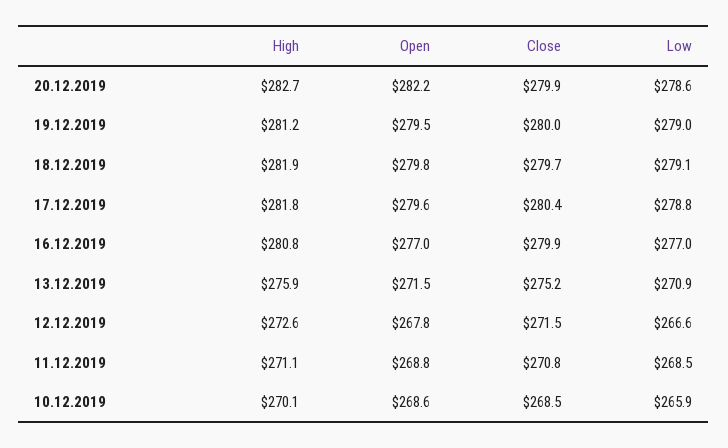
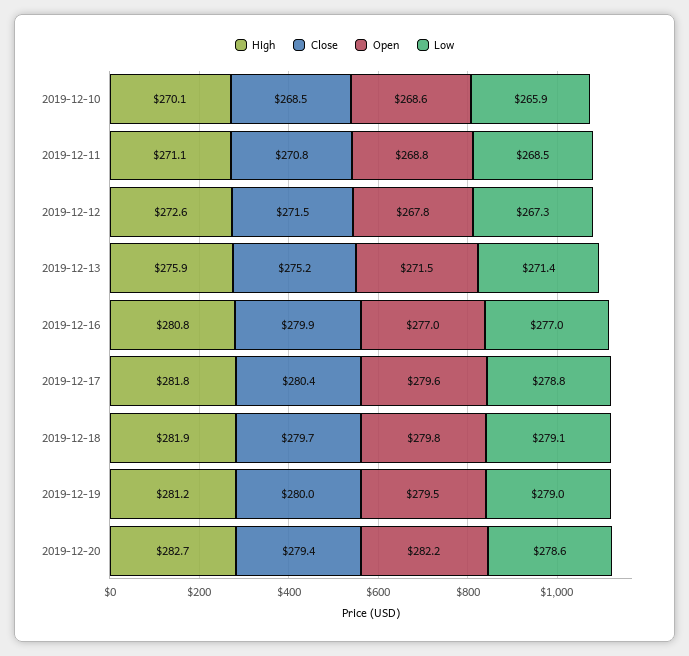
Close, 20.12.2019: 279.9 -> 279.4
Low, 13.12.2019: 270.9 -> 271.4
Low, 12.12.2019: 266.6 -> 267.3

